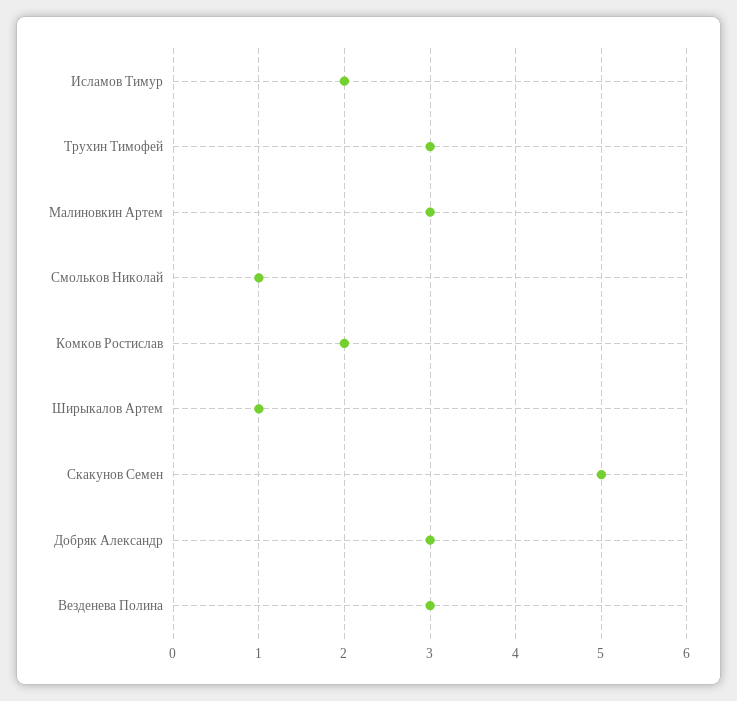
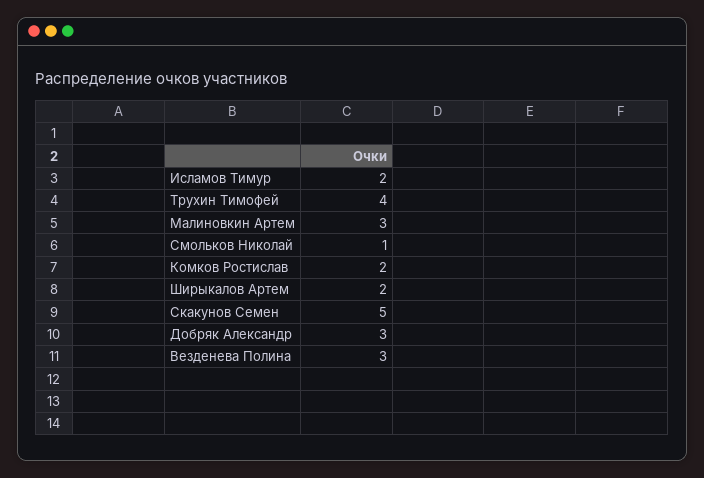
Трухин Тимофей: 3 -> 4
Ширыкалов Артем: 1 -> 2

